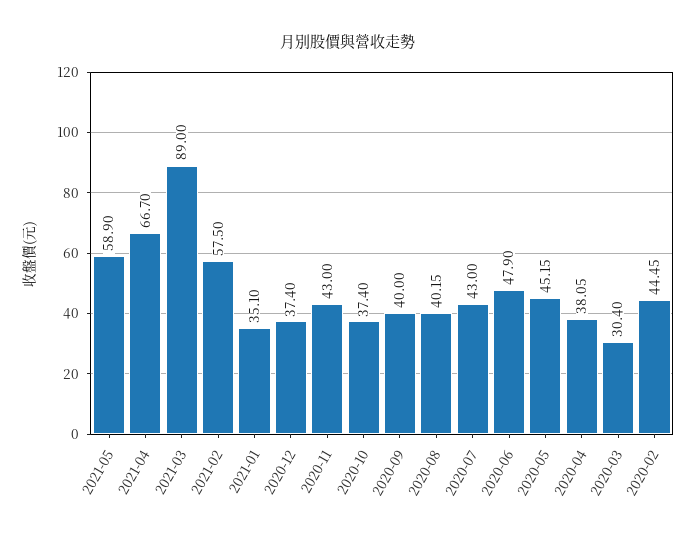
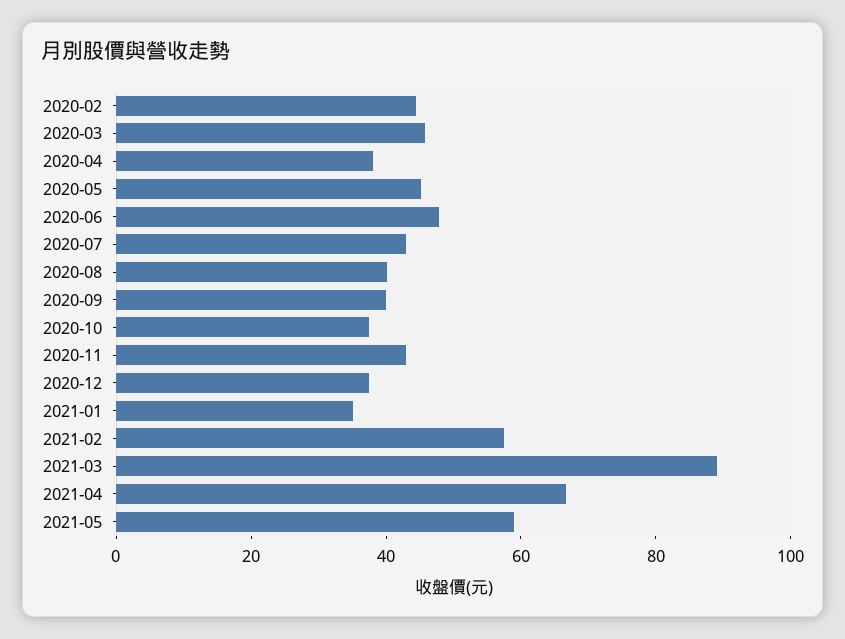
2020-03: 30.4 -> 45

